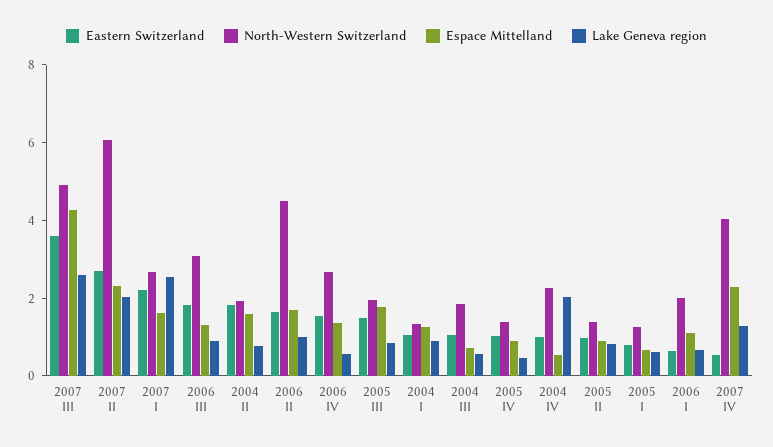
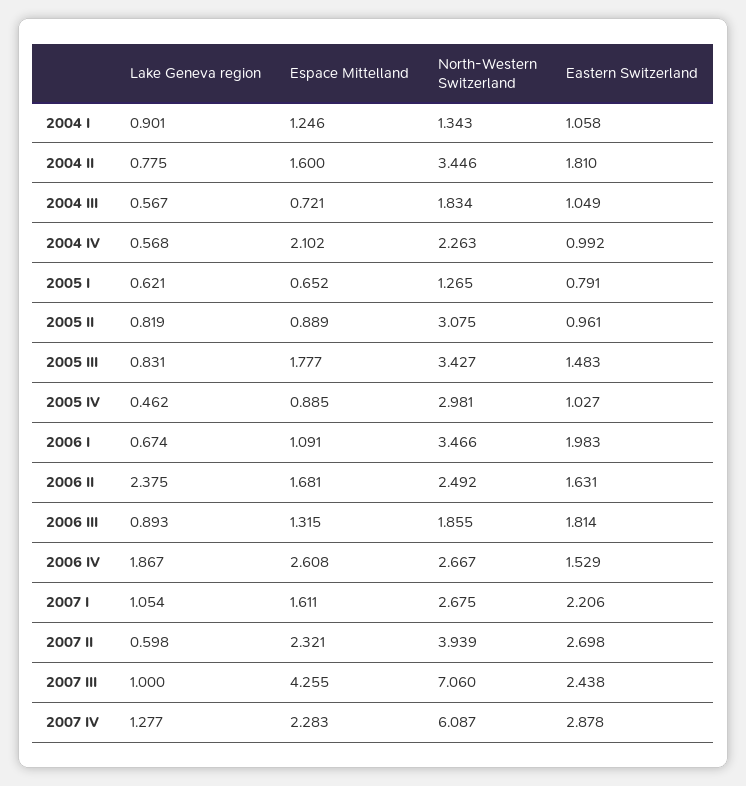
Eastern Switzerland, 2007 III: 3.5 -> 2.438
North-Western Switzerland, 2007 III: 5 -> 7.06
Lake Geneva region, 2007 III: 2.5 -> 1
North-Western Switzerland, 2007 II: 6 -> 3.939
Lake Geneva region, 2007 II: 2 -> 0.598
Lake Geneva region, 2007 I: 2.5 -> 1.054
North-Western Switzerland, 2006 III: 3 -> 1.855
North-Western Switzerland, 2004 II: 2 -> 3.446
North-Western Switzerland, 2006 II: 4.5 -> 2.492
Lake Geneva region, 2006 II: 1 -> 2.375
Espace Mittelland, 2006 IV: 1.5 -> 2.608
Lake Geneva region, 2006 IV: 0.5 -> 1.867
North-Western Switzerland, 2005 III: 2 -> 3.427
North-Western Switzerland, 2005 IV: 1.5 -> 2.981
Espace Mittelland, 2004 IV: 0.5 -> 2.102
Lake Geneva region, 2004 IV: 2 -> 0.568
North-Western Switzerland, 2005 II: 1.5 -> 3.075
Eastern Switzerland, 2006 I: 0.5 -> 1.983
North-Western Switzerland, 2006 I: 2 -> 3.466
Eastern Switzerland, 2007 IV: 0.5 -> 2.878
North-Western Switzerland, 2007 IV: 4 -> 6.087

